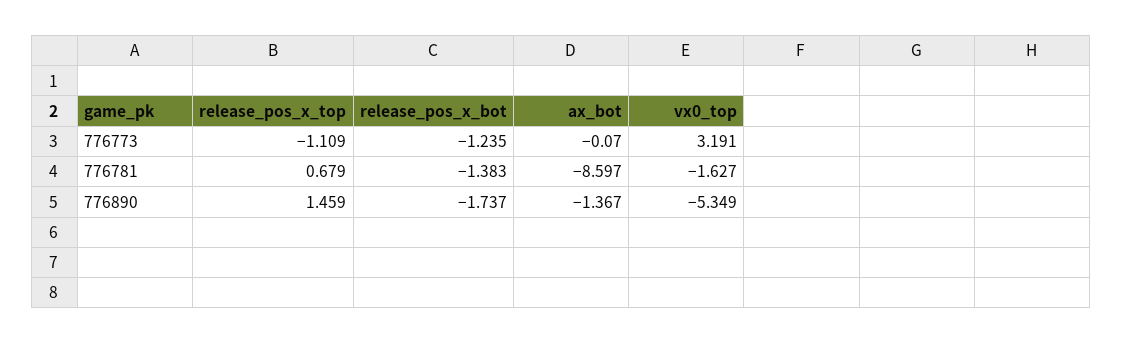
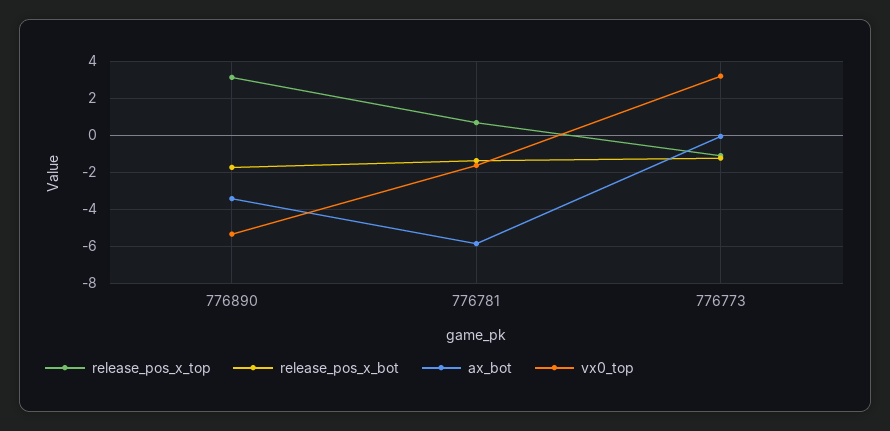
ax_bot, 776781: -8.597 -> -6
release_pos_x_top, 776890: 1.459 -> 3
ax_bot, 776890: -1.367 -> -3.5

